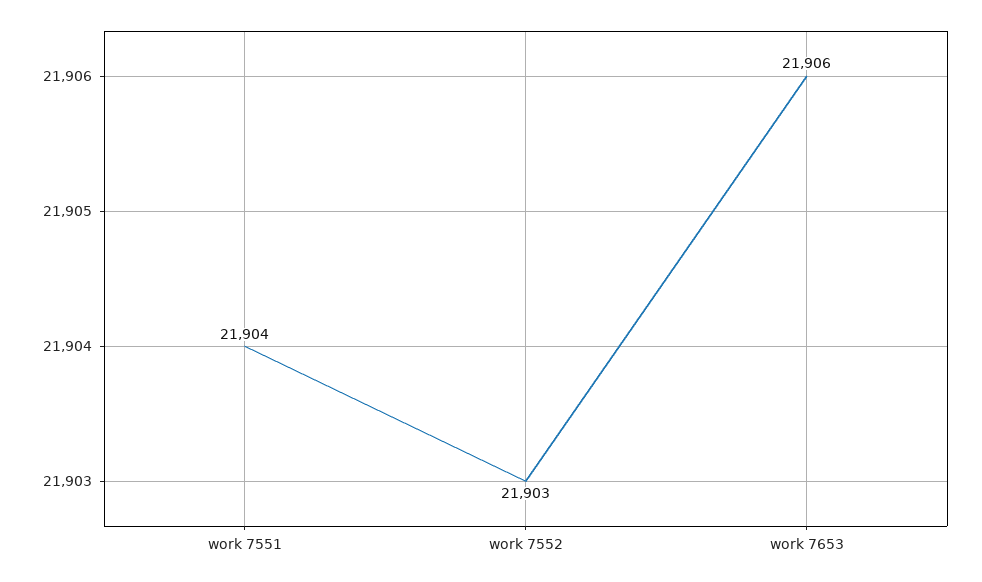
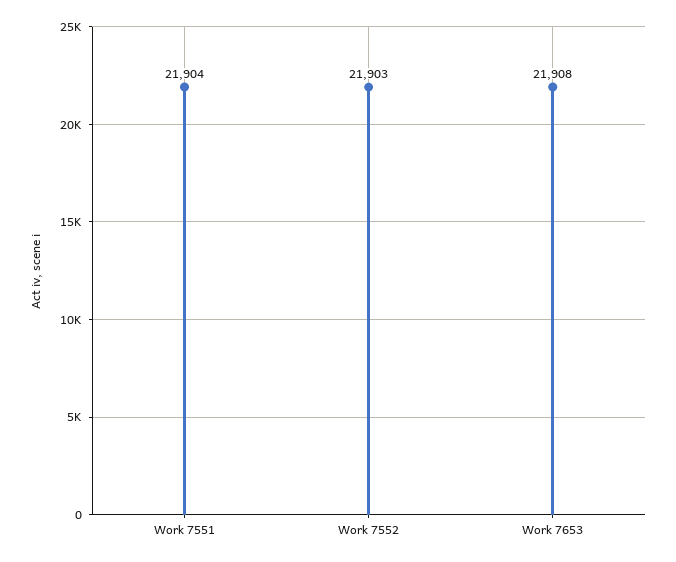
work 7653: 21906 -> 21908

